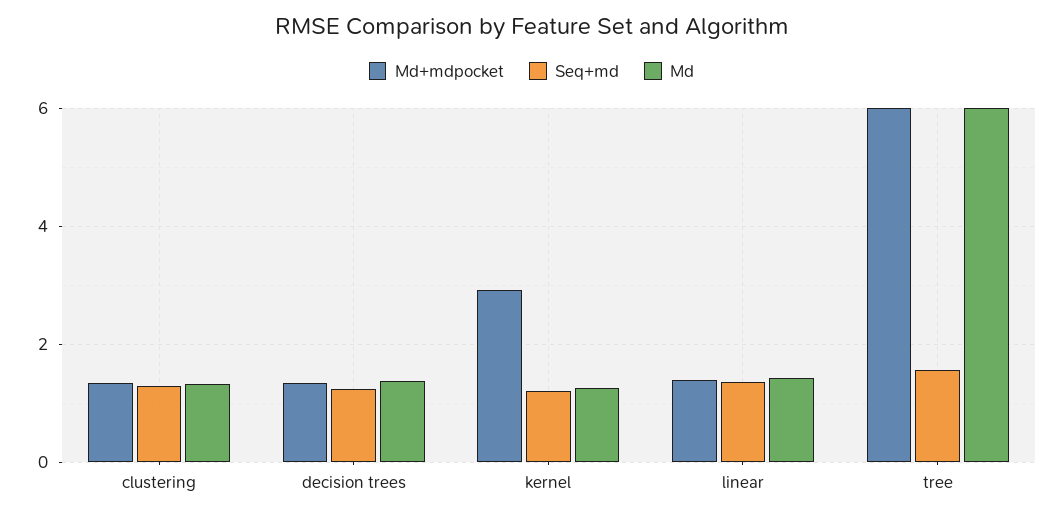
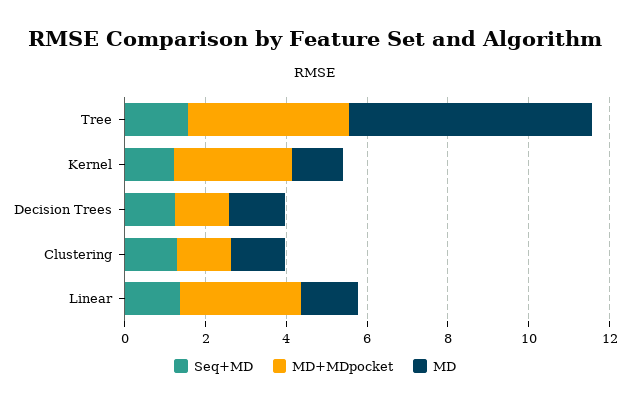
Md+mdpocket, linear: 1.4 -> 3
Md+mdpocket, tree: 6 -> 4

